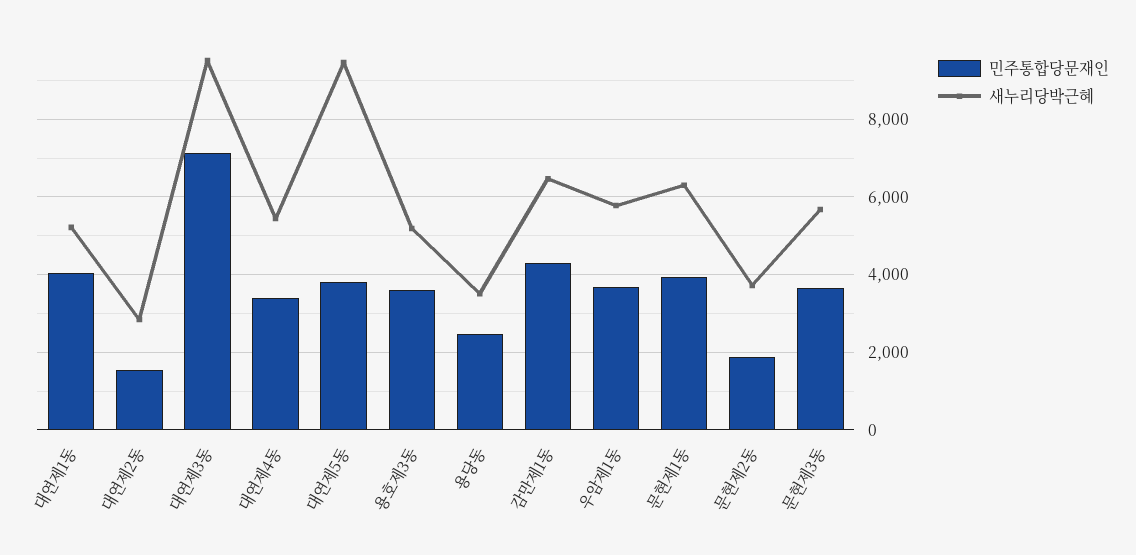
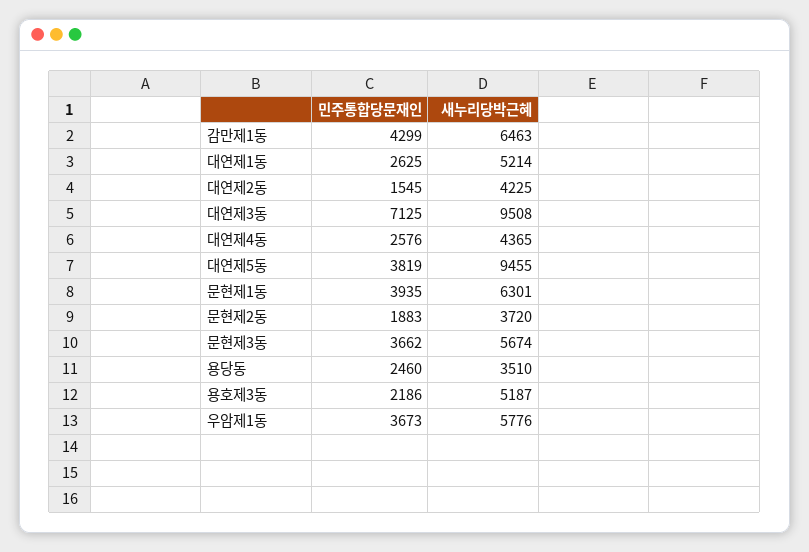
민주통합당문재인, 대연제1동: 4000 -> 2625
새누리당박근혜, 대연제2동: 2800 -> 4225
민주통합당문재인, 대연제4동: 3400 -> 2576
새누리당박근혜, 대연제4동: 5400 -> 4365
민주통합당문재인, 용호제3동: 3600 -> 2186

